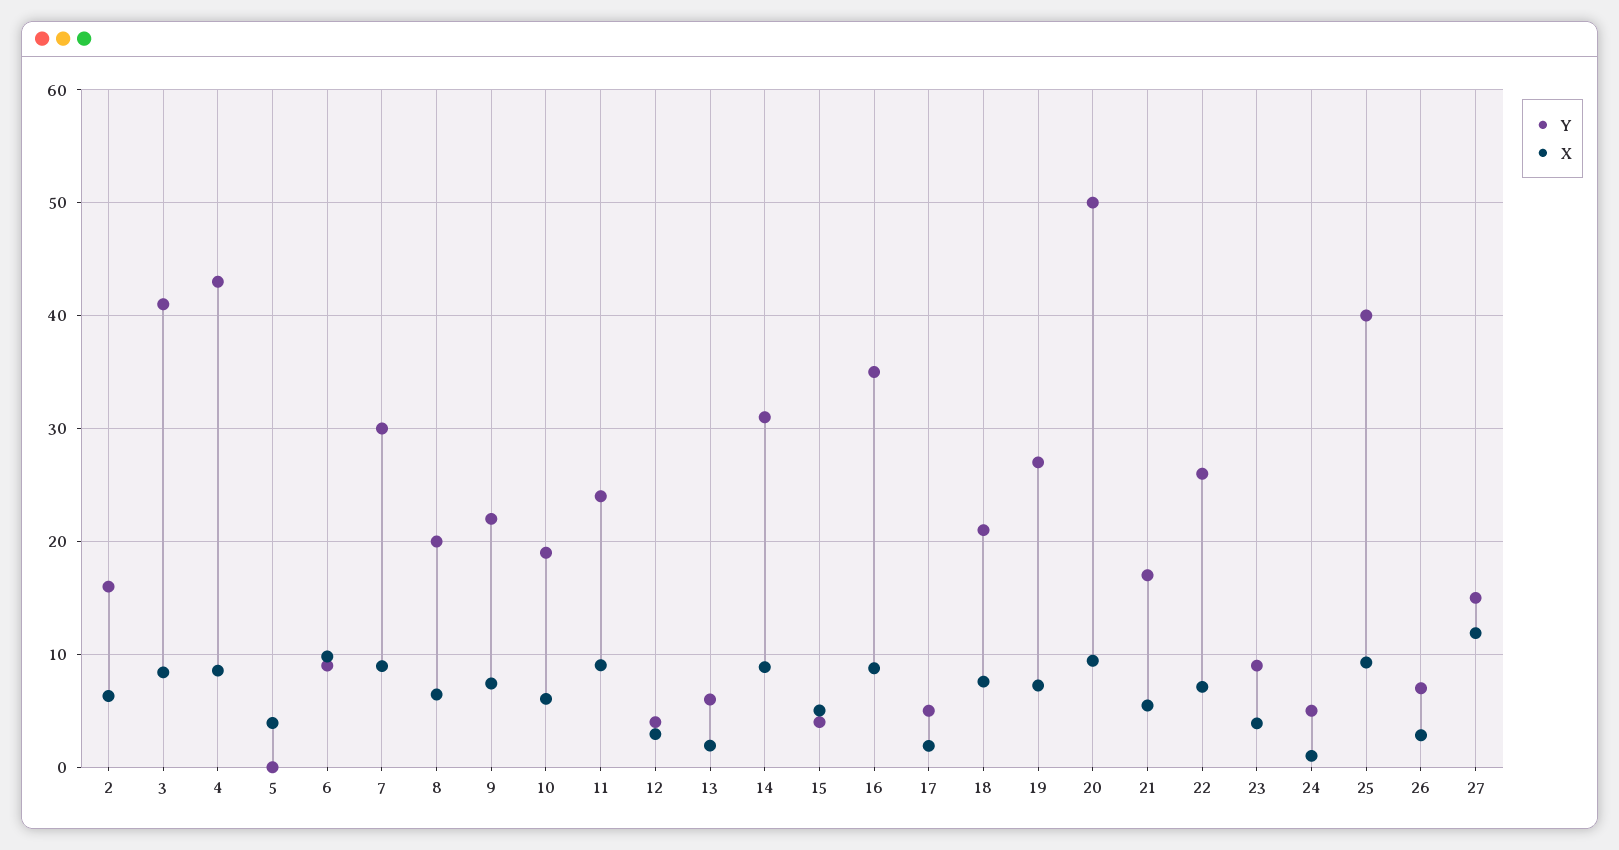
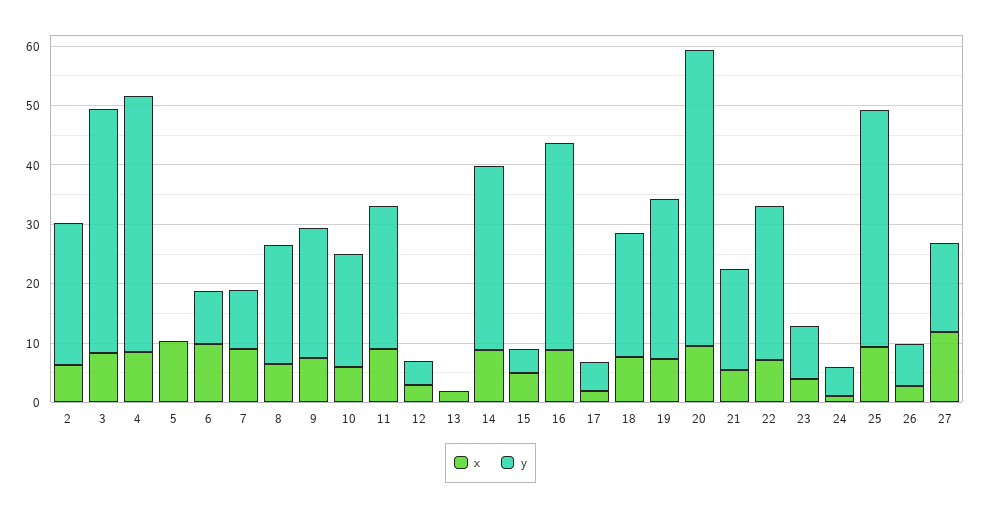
Y, 2: 16 -> 24
X, 5: 4 -> 10
Y, 7: 30 -> 10
Y, 13: 6 -> 0

